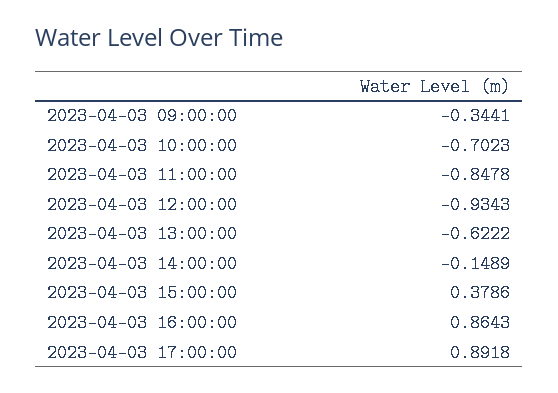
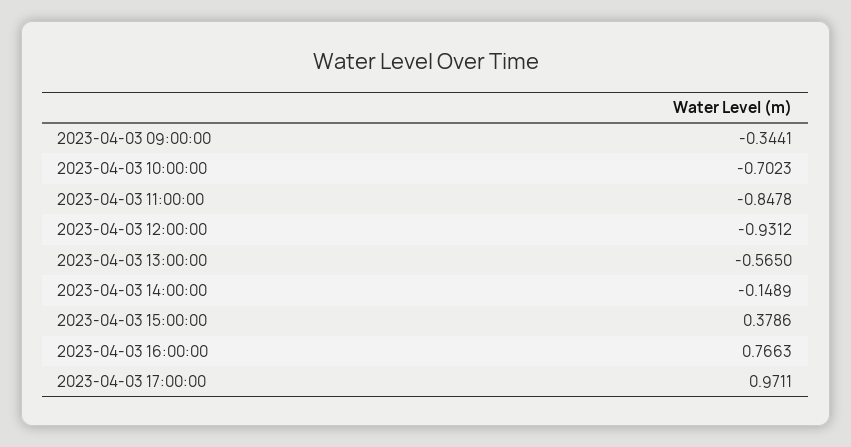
2023-04-03 12:00:00: -0.9343 -> -0.9312
2023-04-03 13:00:00: -0.6222 -> -0.565
2023-04-03 16:00:00: 0.8643 -> 0.7663
2023-04-03 17:00:00: 0.8918 -> 0.9711

